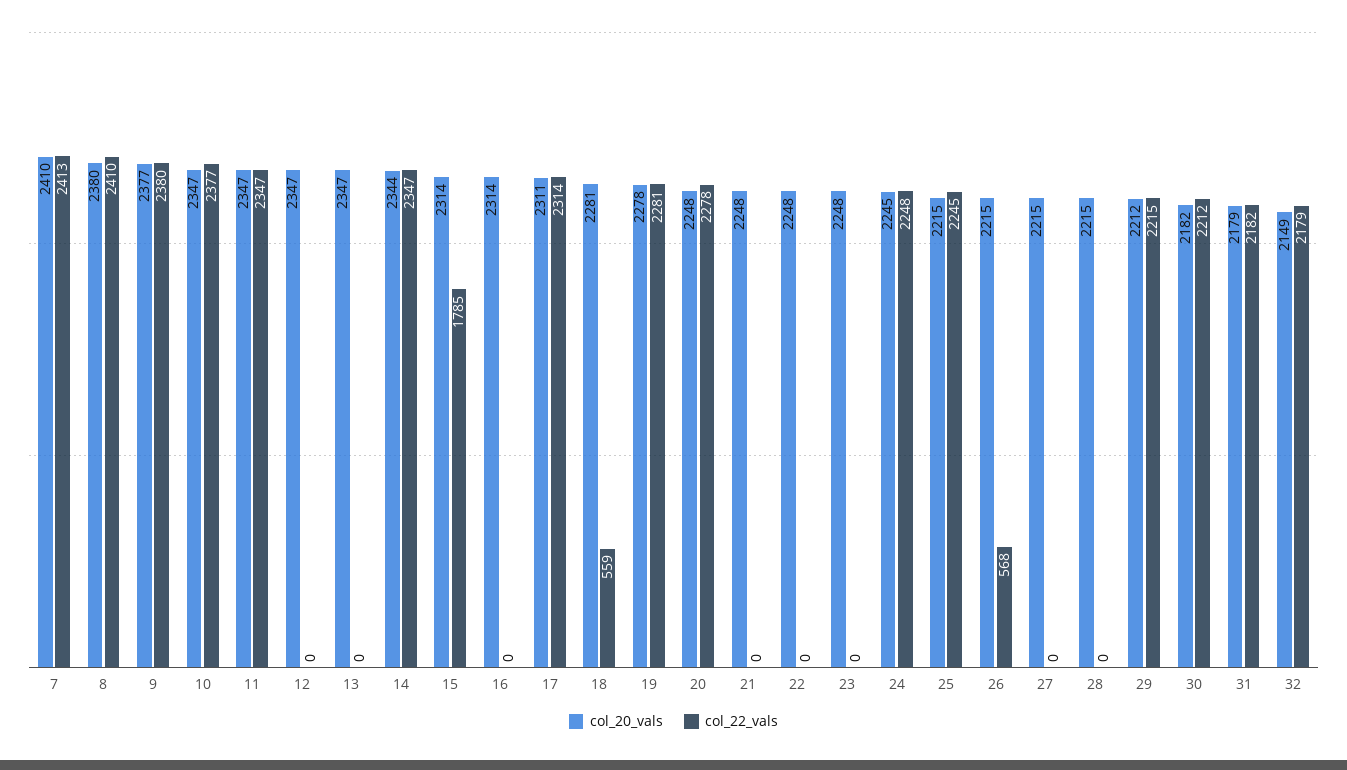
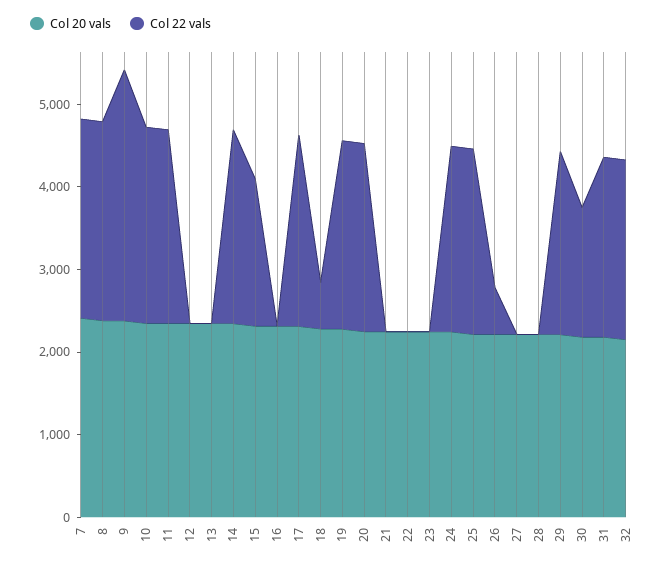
col_22_vals, 9: 2380 -> 3000
col_22_vals, 30: 2212 -> 1600

